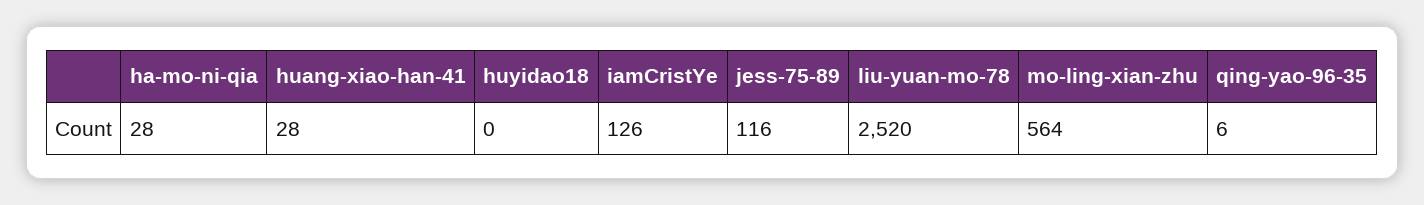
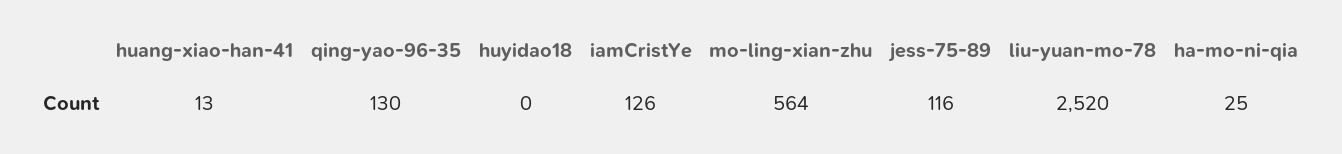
ha-mo-ni-qia: 28 -> 25
huang-xiao-han-41: 28 -> 13
qing-yao-96-35: 6 -> 130

